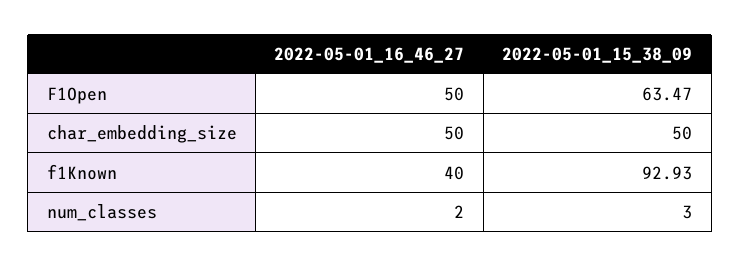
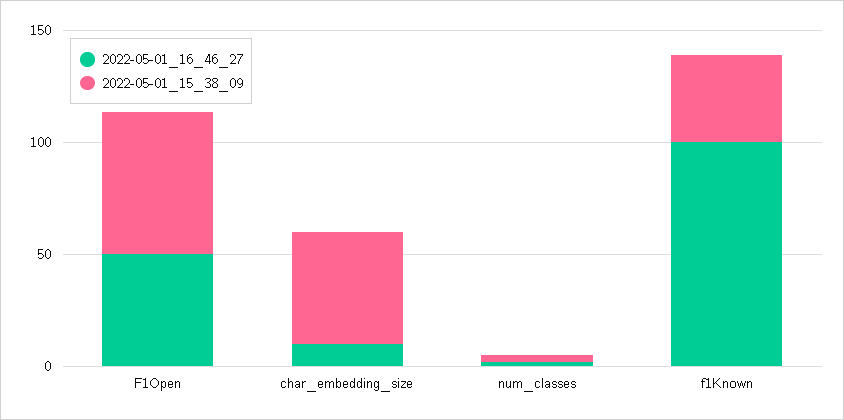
2022-05-01_16_46_27, char_embedding_size: 50 -> 10
2022-05-01_16_46_27, f1Known: 40 -> 100
2022-05-01_15_38_09, f1Known: 92.93 -> 40

